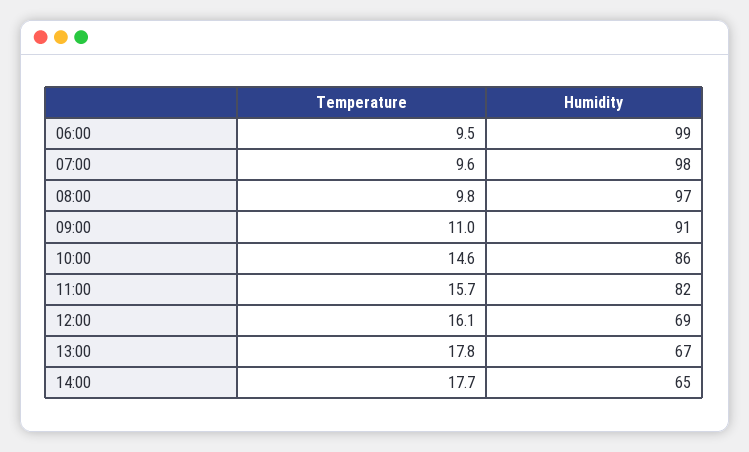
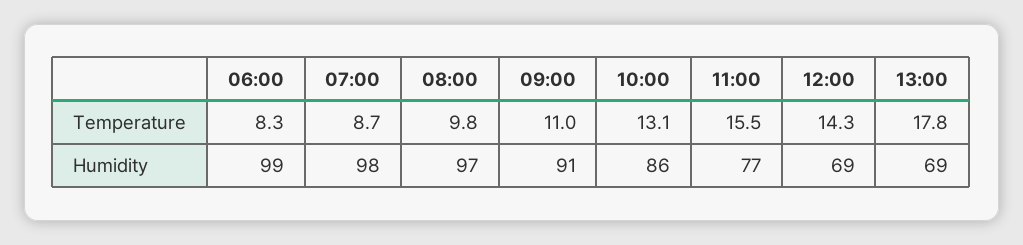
Temperature, 06:00: 9.5 -> 8.3
Temperature, 07:00: 9.6 -> 8.7
Temperature, 10:00: 14.6 -> 13.1
Temperature, 11:00: 15.7 -> 15.5
Humidity, 11:00: 82 -> 77
Temperature, 12:00: 16.1 -> 14.3
Humidity, 13:00: 67 -> 69
Temperature, 14:00: 17.7 -> none
Humidity, 14:00: 65 -> none

